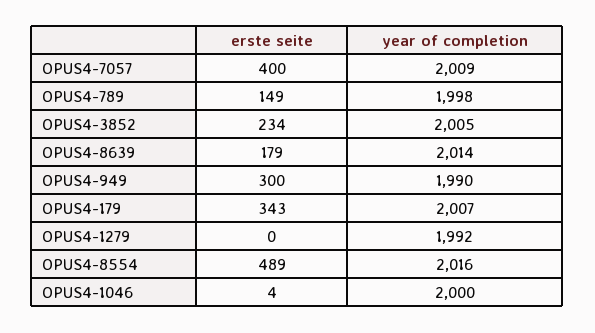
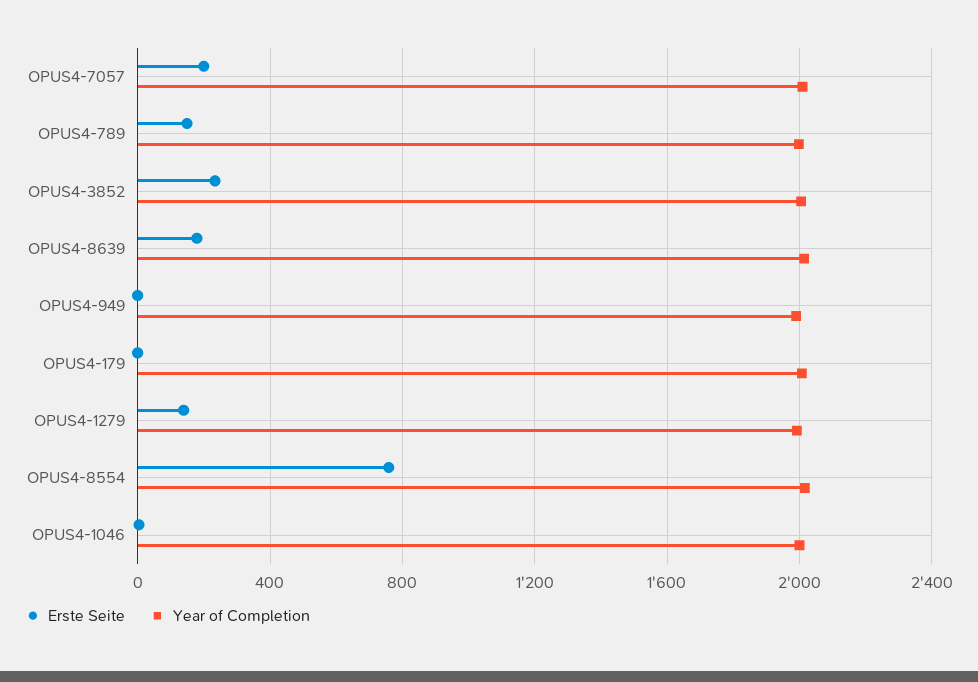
erste seite, OPUS4-7057: 400 -> 200
erste seite, OPUS4-949: 300 -> 0
erste seite, OPUS4-179: 343 -> 0
erste seite, OPUS4-1279: 0 -> 150
erste seite, OPUS4-8554: 489 -> 750

